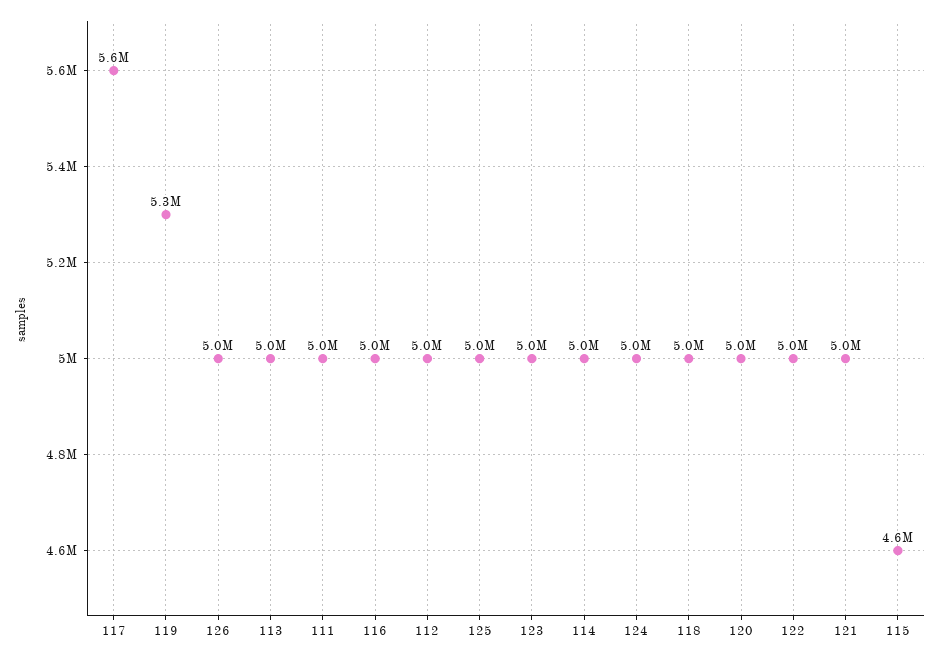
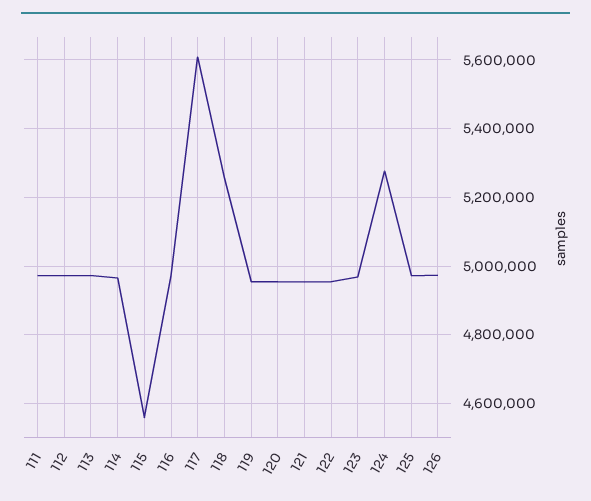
119: 5300000 -> 4960000
124: 5000000 -> 5280000
118: 5000000 -> 5260000

